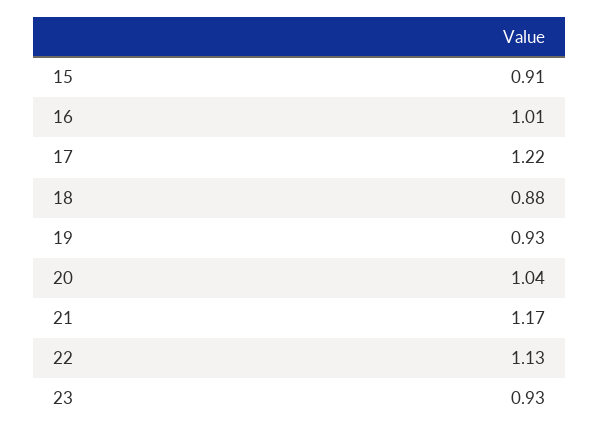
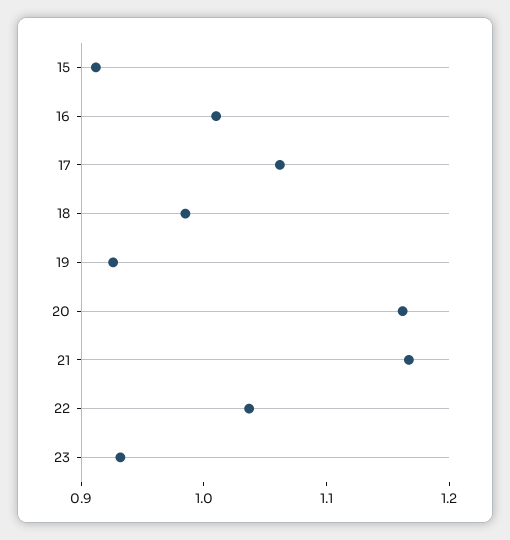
17: 1.22 -> 1.06
18: 0.88 -> 0.98
20: 1.04 -> 1.16
22: 1.13 -> 1.04

